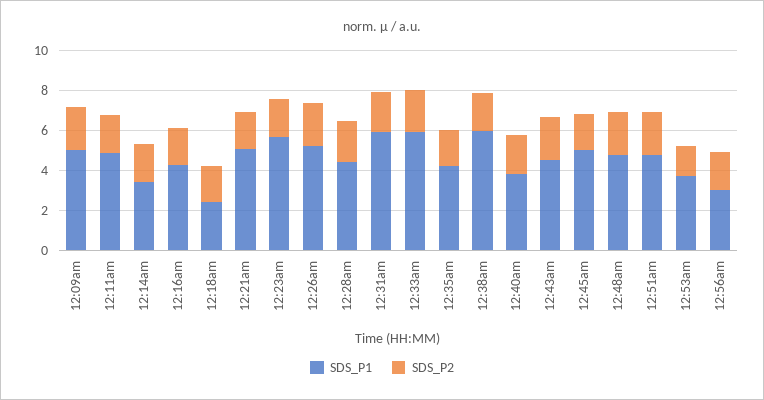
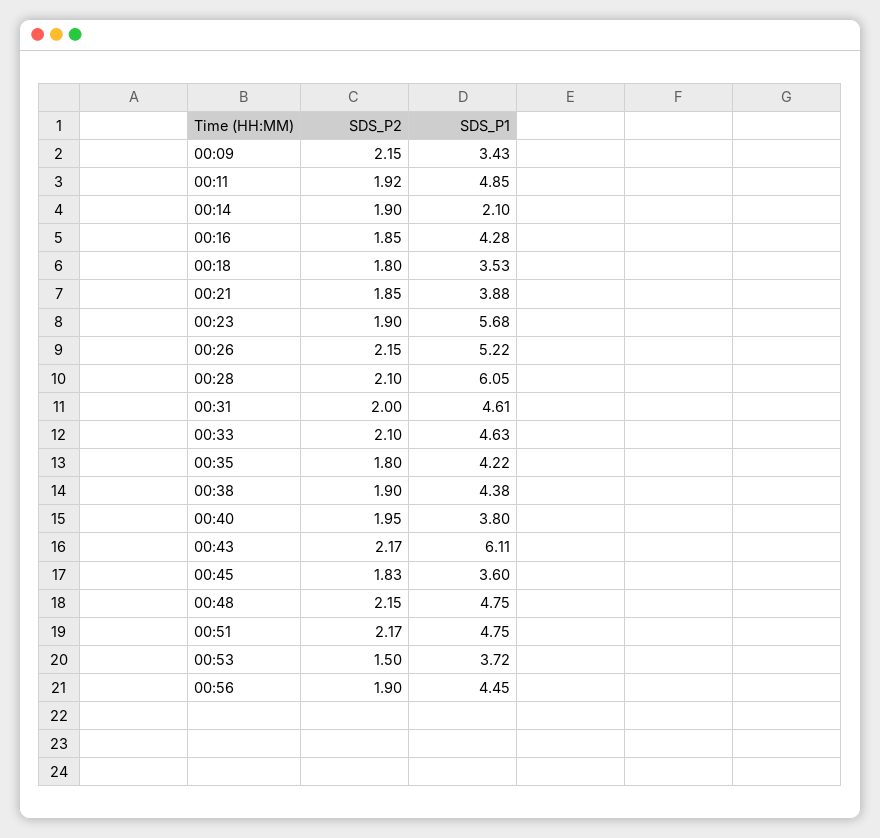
SDS_P1, 12:09am: 5 -> 3.43
SDS_P1, 12:14am: 3.5 -> 2.1
SDS_P1, 12:18am: 2.5 -> 3.53
SDS_P1, 12:21am: 5 -> 3.88
SDS_P1, 12:28am: 4.5 -> 6.05
SDS_P1, 12:31am: 6 -> 4.61
SDS_P1, 12:33am: 6 -> 4.63
SDS_P1, 12:38am: 6 -> 4.38
SDS_P1, 12:43am: 4.5 -> 6.11
SDS_P1, 12:45am: 5 -> 3.6
SDS_P1, 12:56am: 3 -> 4.45

